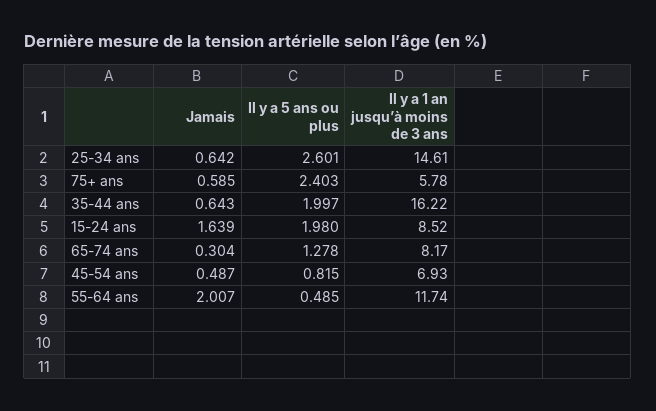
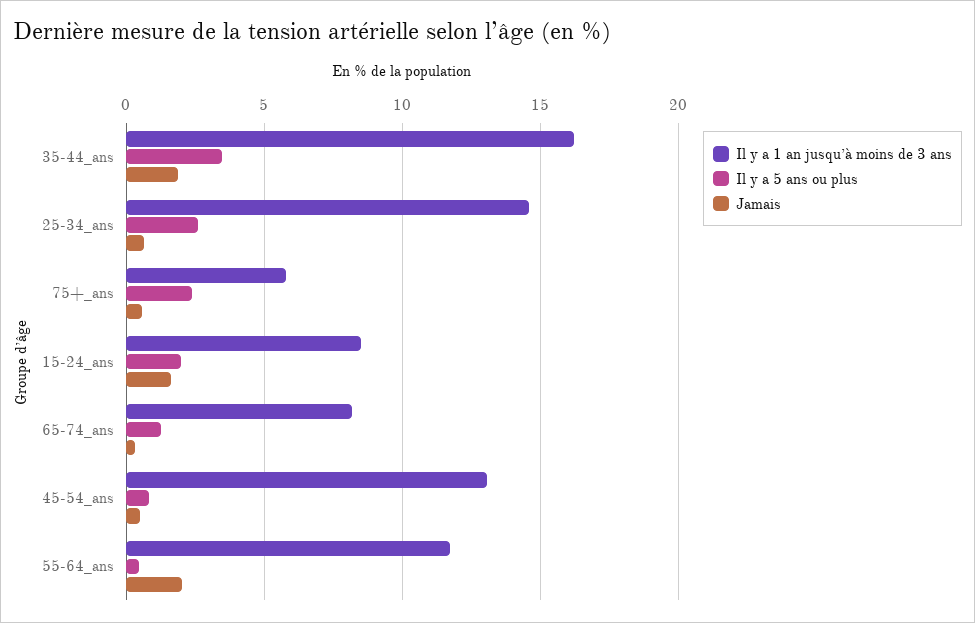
Jamais, 35-44 ans: 0.643 -> 2
Il y a 5 ans ou plus, 35-44 ans: 1.997 -> 3.5
Il y a 1 an jusqu’à moins de 3 ans, 45-54 ans: 6.93 -> 13

